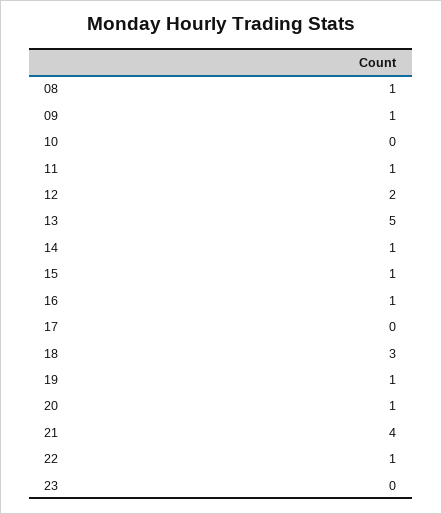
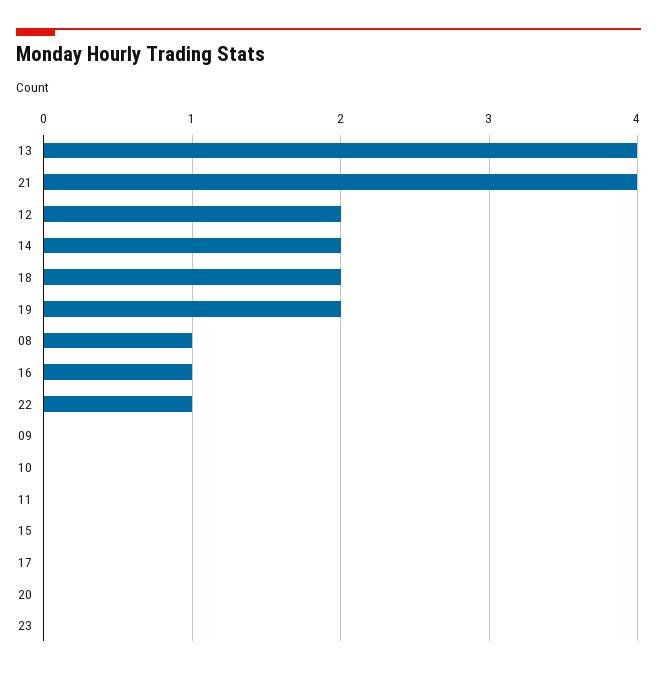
09: 1 -> 0
11: 1 -> 0
13: 5 -> 4
14: 1 -> 2
15: 1 -> 0
18: 3 -> 2
19: 1 -> 2
20: 1 -> 0

